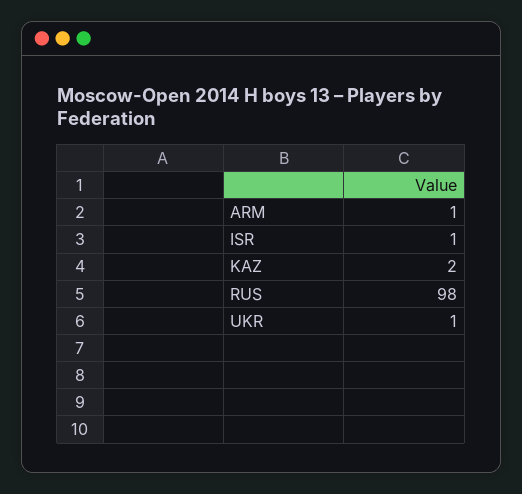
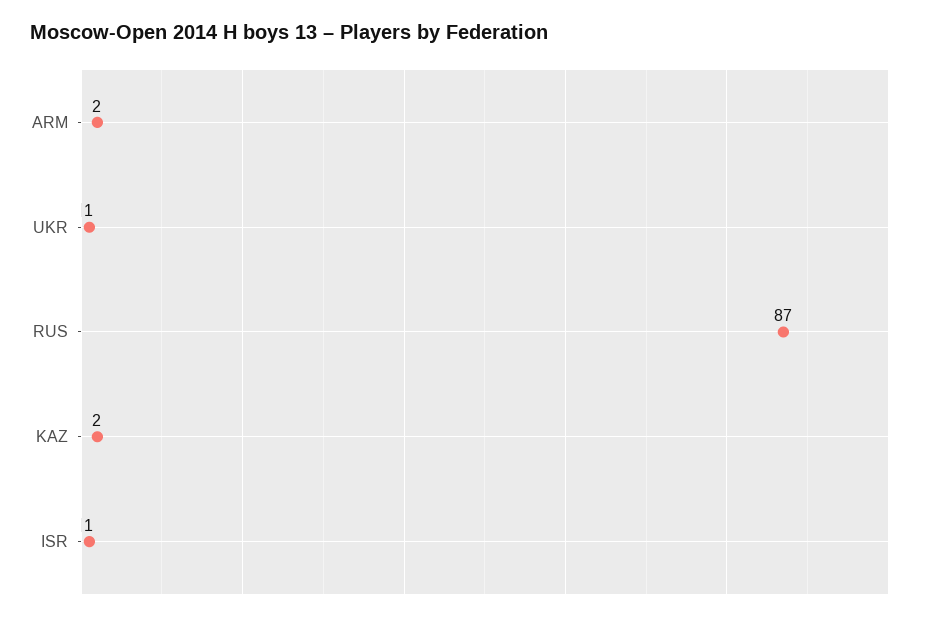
ARM: 1 -> 2
RUS: 98 -> 87

